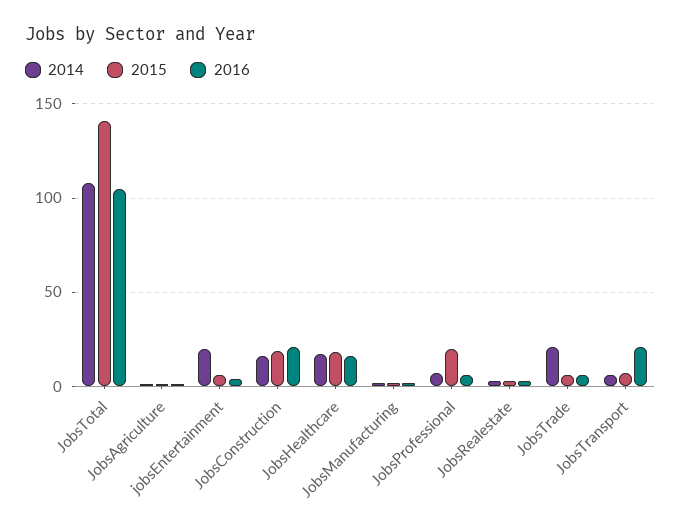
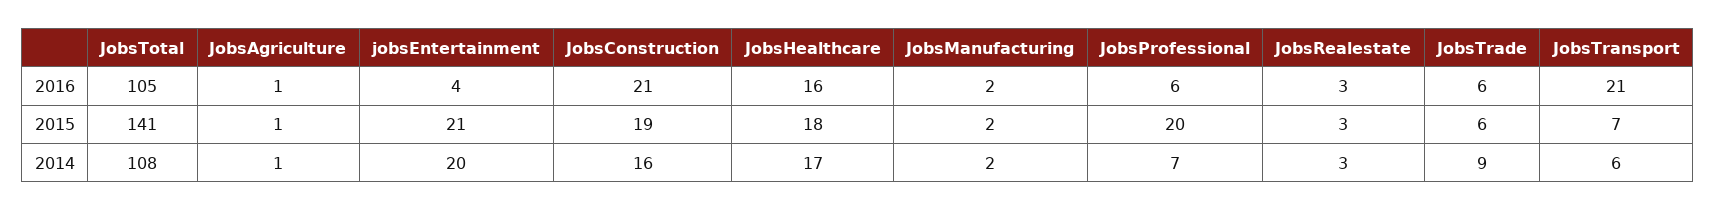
2015, jobsEntertainment: 5 -> 21
2014, JobsTrade: 20 -> 9

